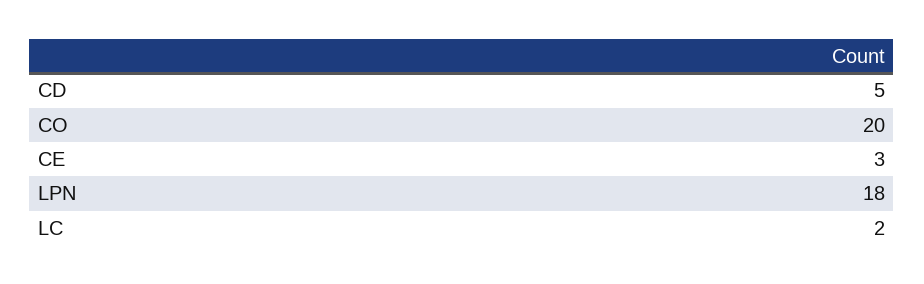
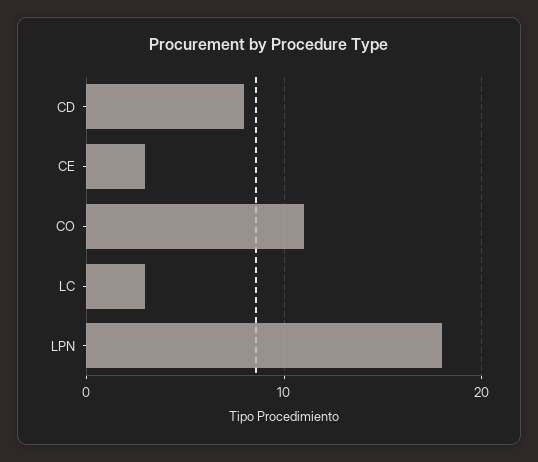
CD: 5 -> 8
CO: 20 -> 11
LC: 2 -> 3

